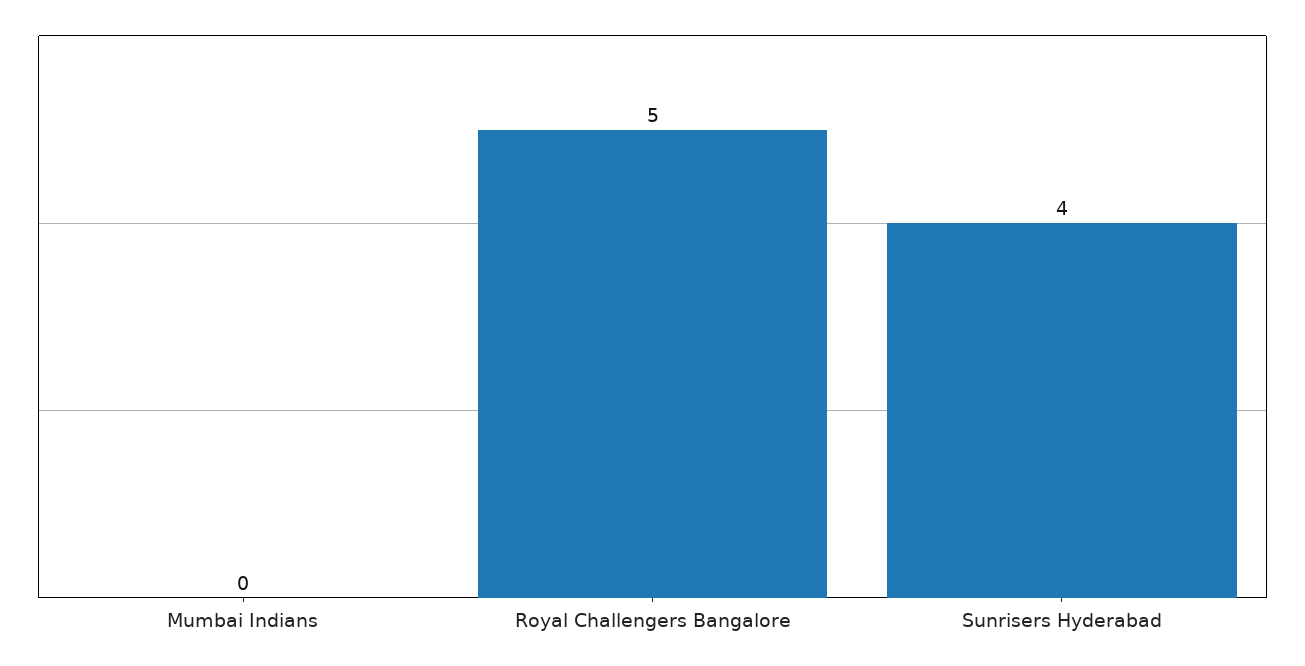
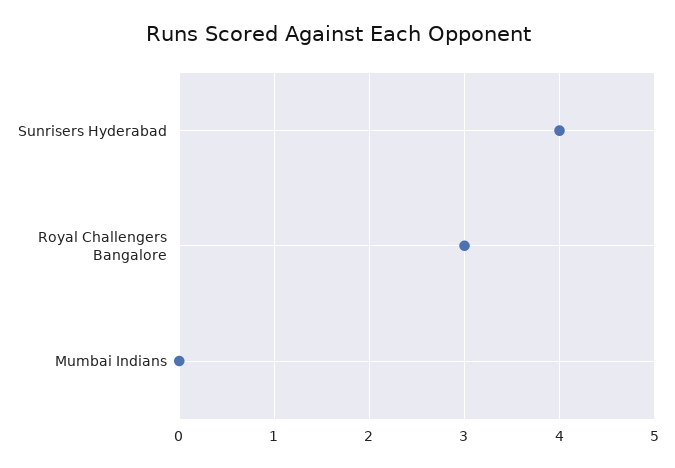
Royal Challengers Bangalore: 5 -> 3

